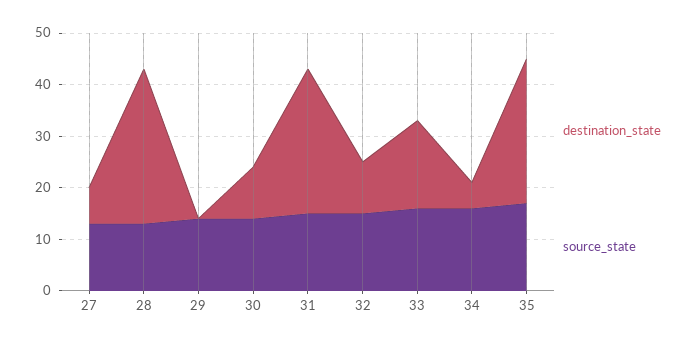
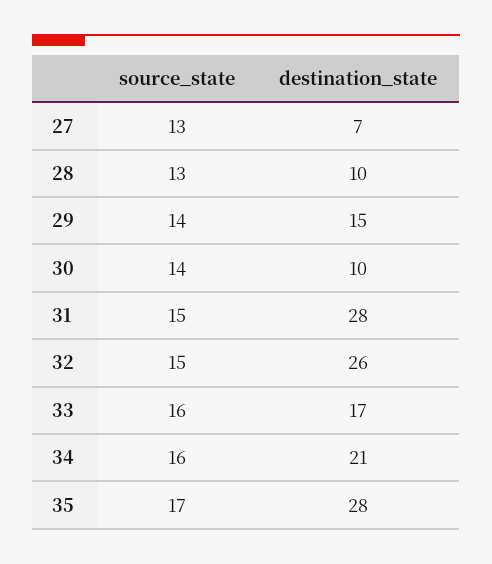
destination_state, 28: 30 -> 10
destination_state, 29: 0 -> 15
destination_state, 32: 10 -> 26
destination_state, 34: 5 -> 21

